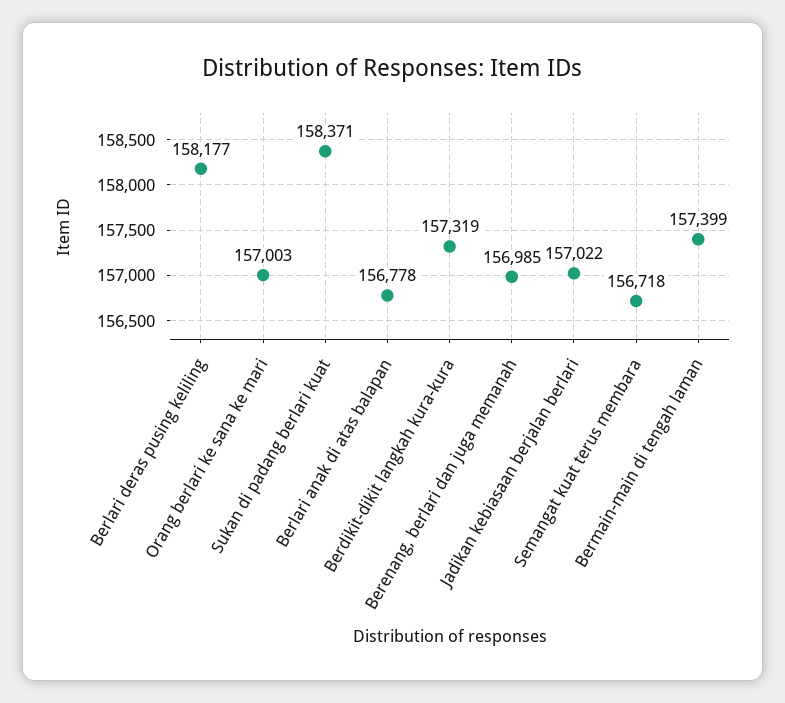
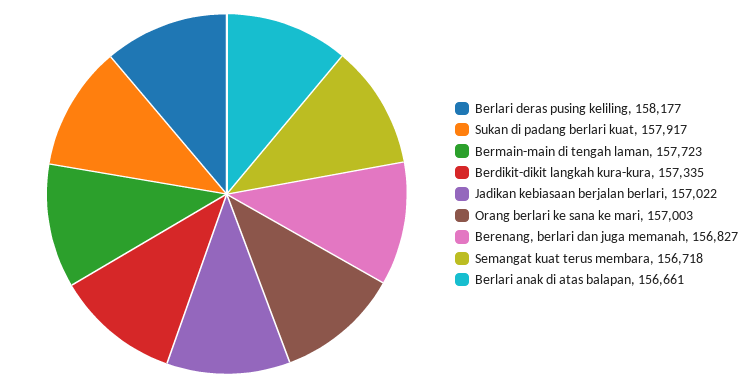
Sukan di padang berlari kuat: 158371 -> 157917
Berlari anak di atas balapan: 156778 -> 156661
Berdikit-dikit langkah kura-kura: 157319 -> 157335
Berenang, berlari dan juga memanah: 156985 -> 156827
Bermain-main di tengah laman: 157399 -> 157723

